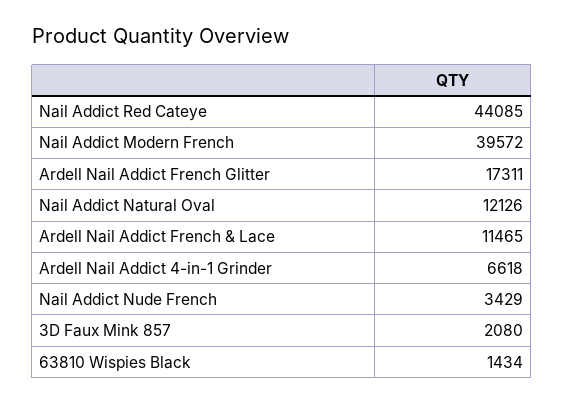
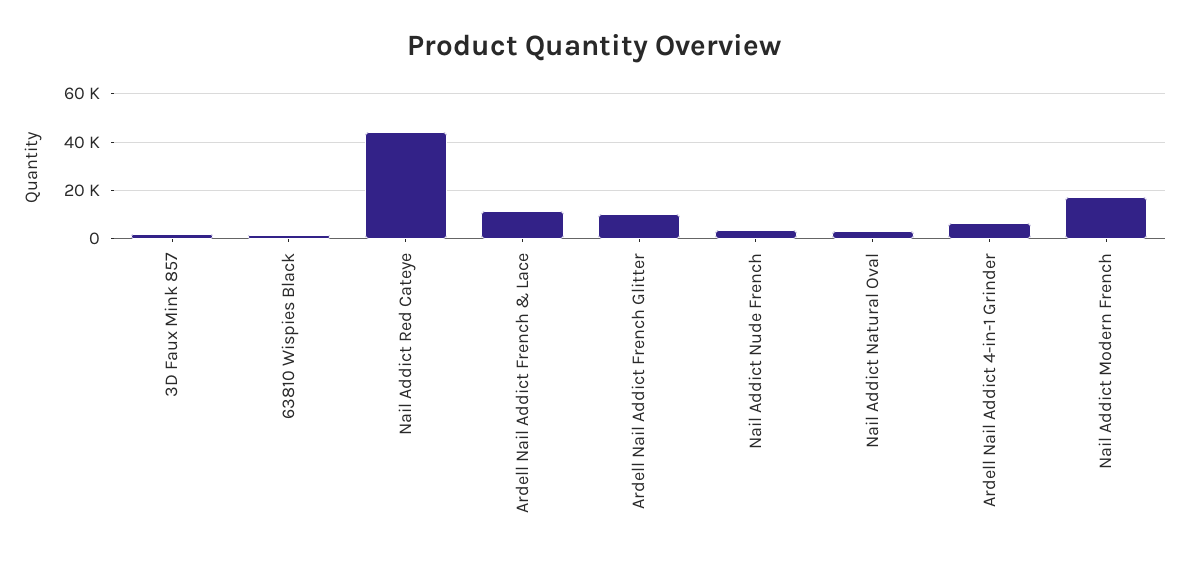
Nail Addict Modern French: 39572 -> 17500
Ardell Nail Addict French Glitter: 17311 -> 10000
Nail Addict Natural Oval: 12126 -> 2500

